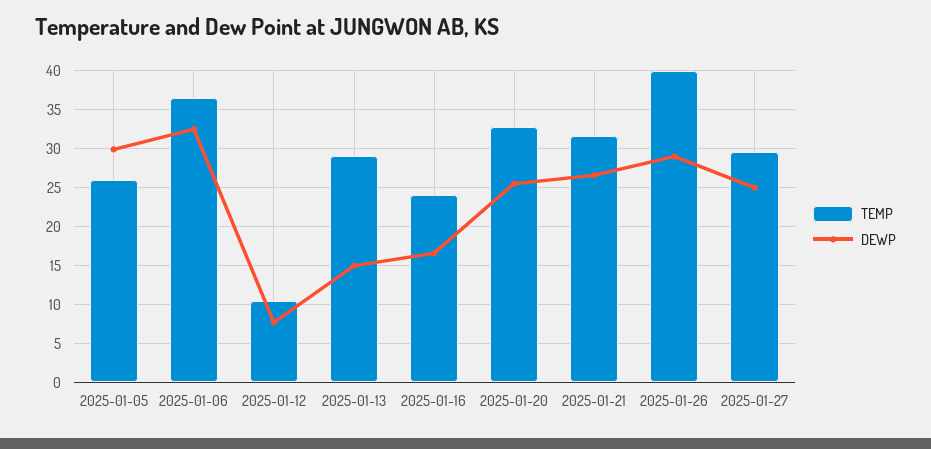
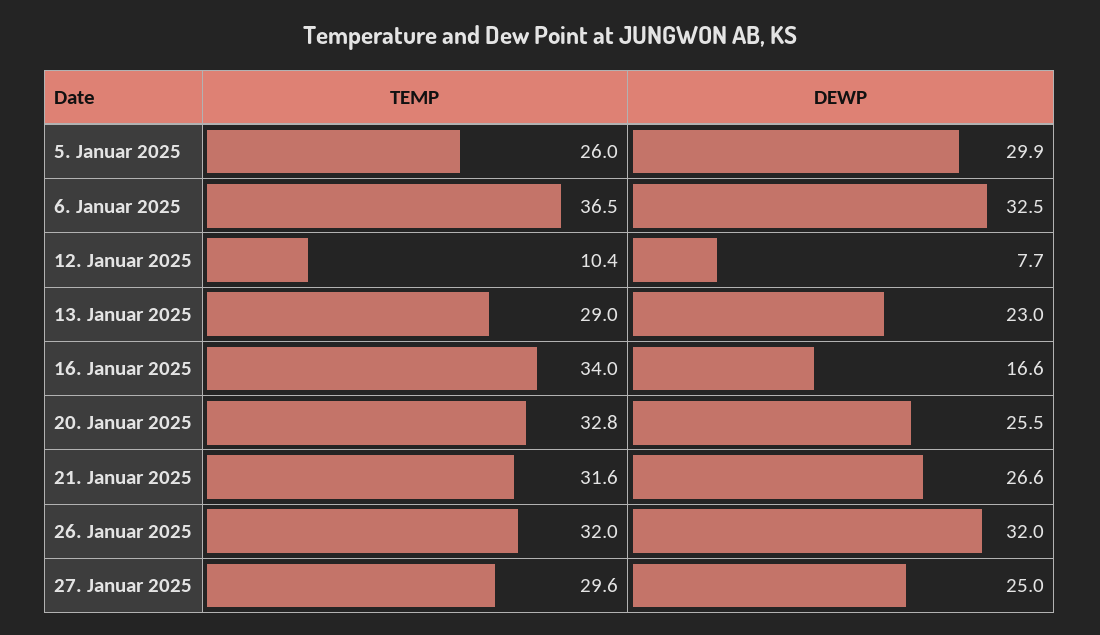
DEWP, 2025-01-13: 15 -> 23
TEMP, 2025-01-16: 24 -> 34
TEMP, 2025-01-26: 40 -> 32
DEWP, 2025-01-26: 29 -> 32

